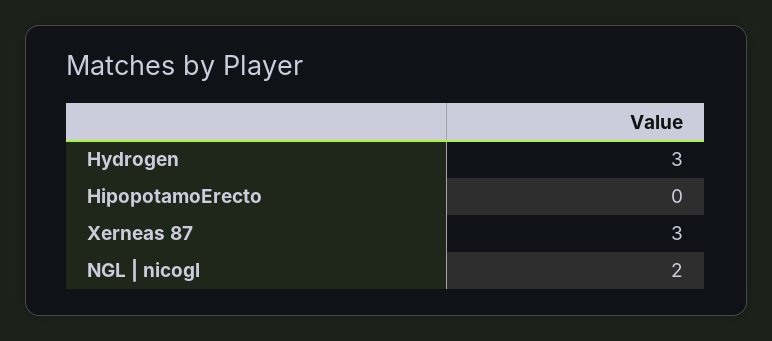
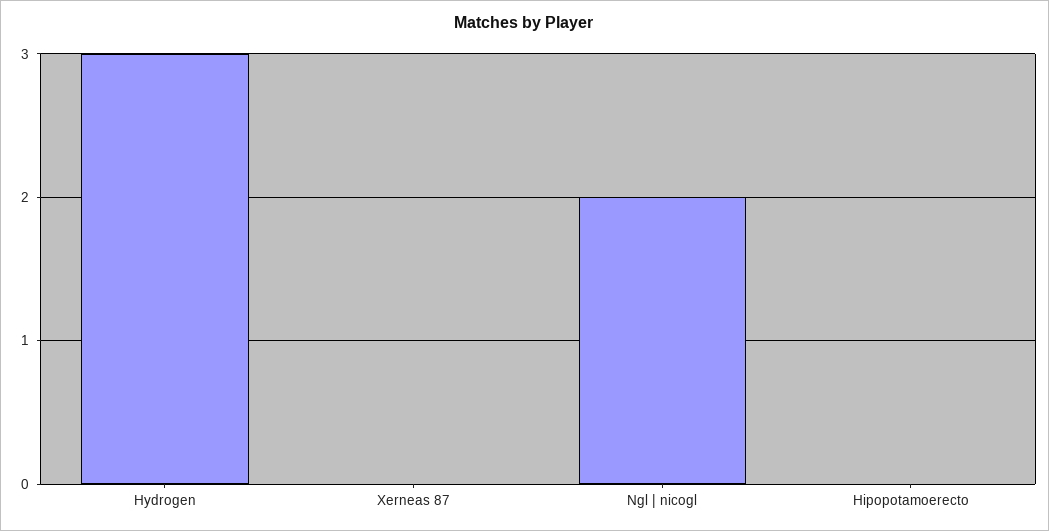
Xerneas 87: 3 -> 0

